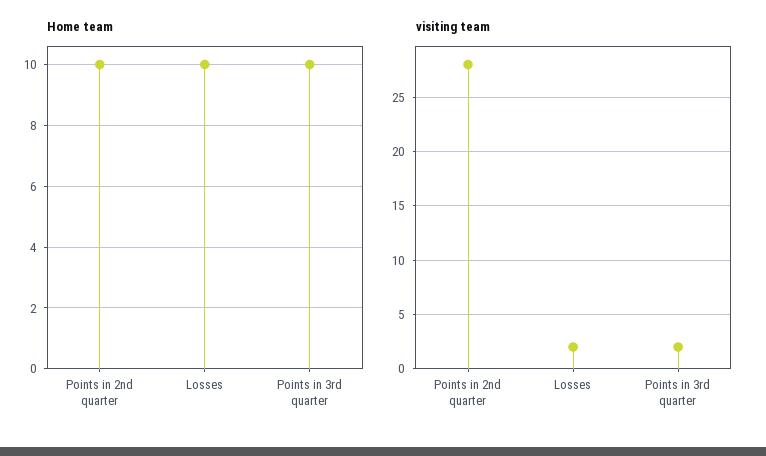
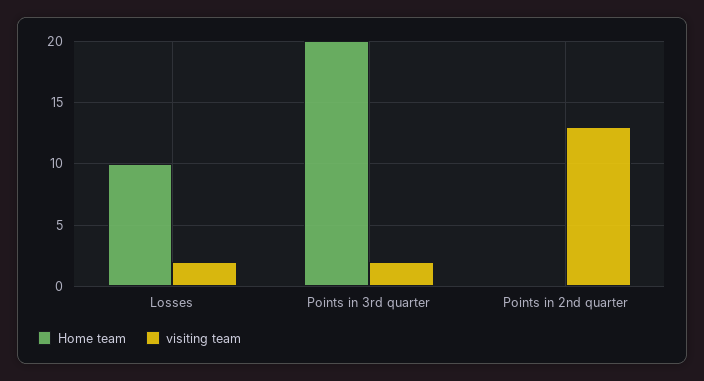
Home team, Points in 2nd quarter: 10 -> 0
Home team, Points in 3rd quarter: 10 -> 20
visiting team, Points in 2nd quarter: 28 -> 13

